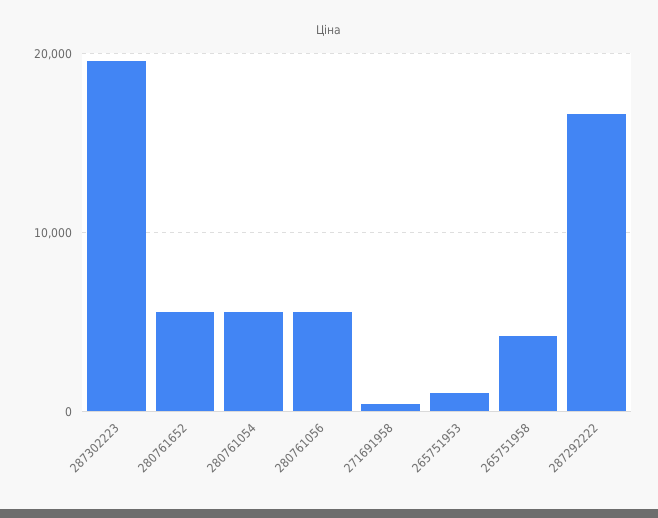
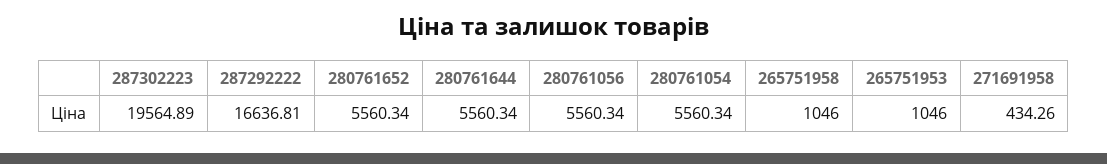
265751958: 4000 -> 1046
280761644: none -> 5560.34

